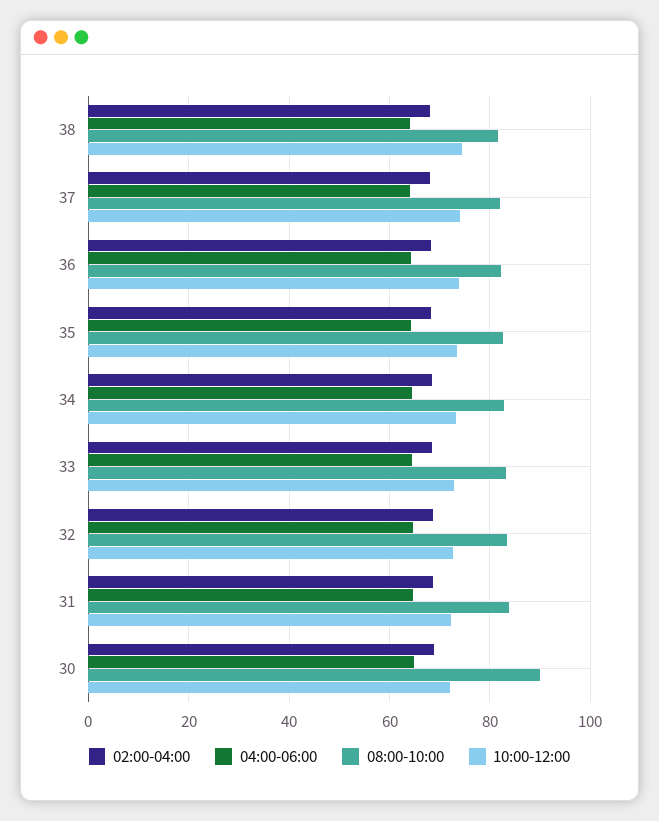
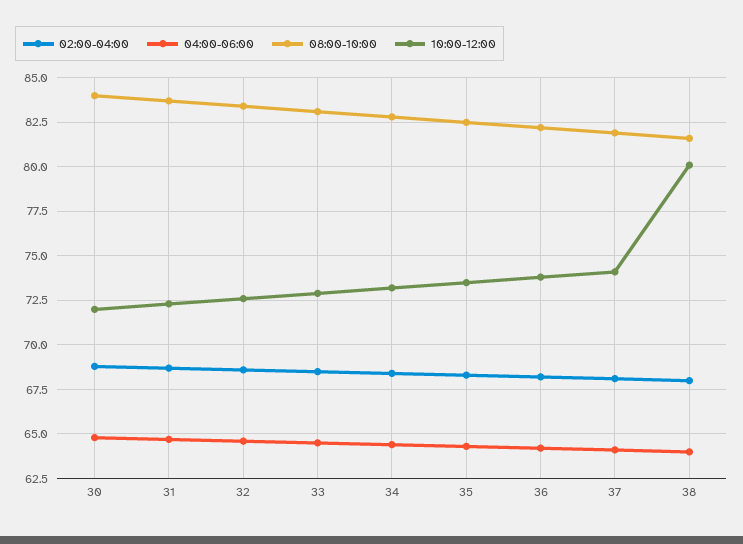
10:00-12:00, 38: 74 -> 80
08:00-10:00, 30: 90 -> 84

